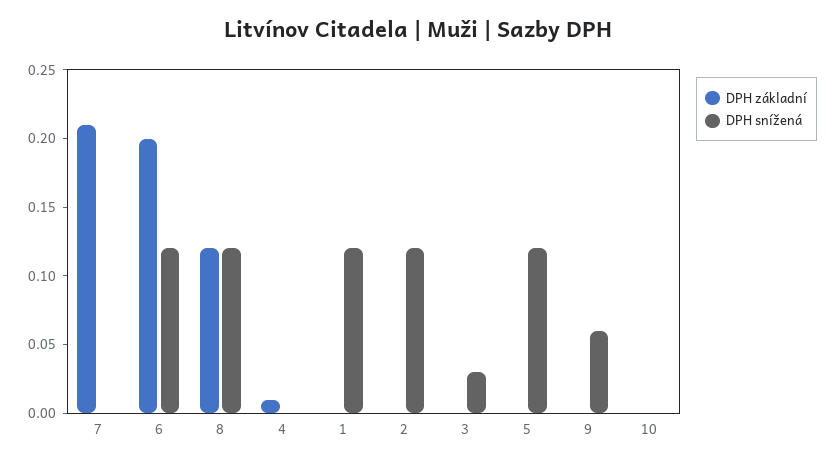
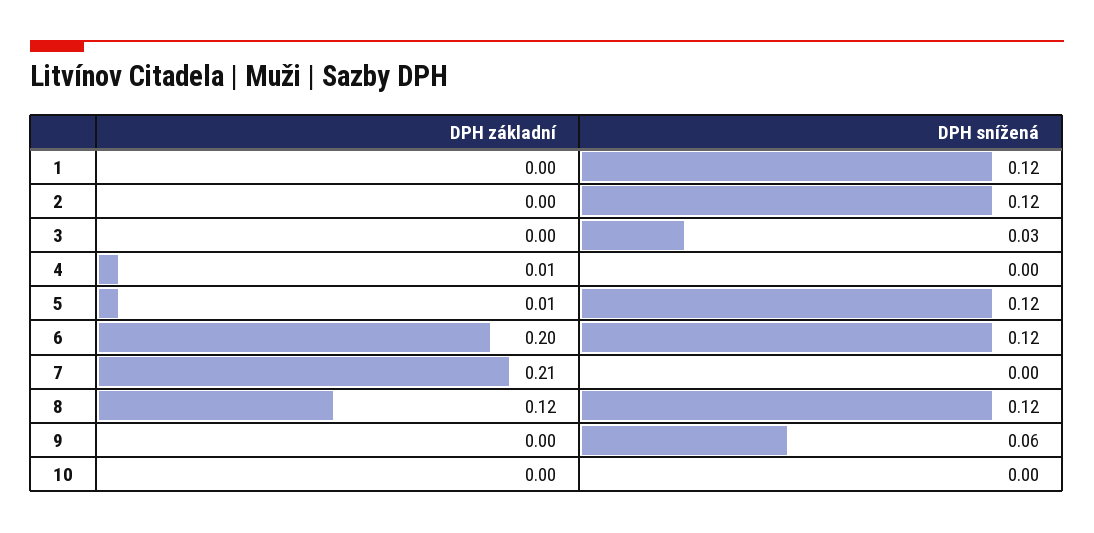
DPH základní, 5: 0 -> 0.01

